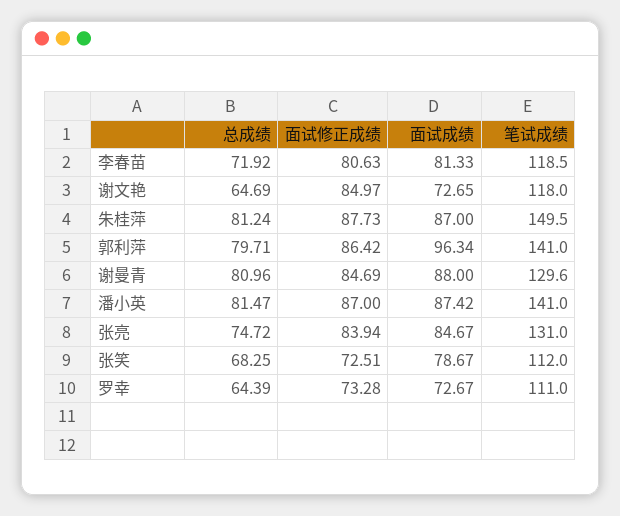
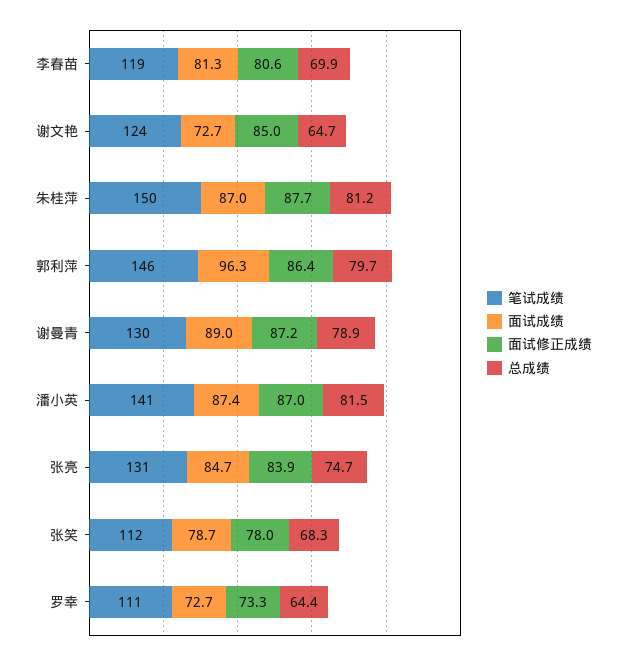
总成绩, 李春苗: 71.92 -> 69.9
笔试成绩, 谢文艳: 118 -> 124
笔试成绩, 郭利萍: 141 -> 146
总成绩, 谢曼青: 80.96 -> 78.9
面试修正成绩, 谢曼青: 84.69 -> 87.2
面试成绩, 谢曼青: 88 -> 89
面试修正成绩, 张笑: 72.51 -> 78

